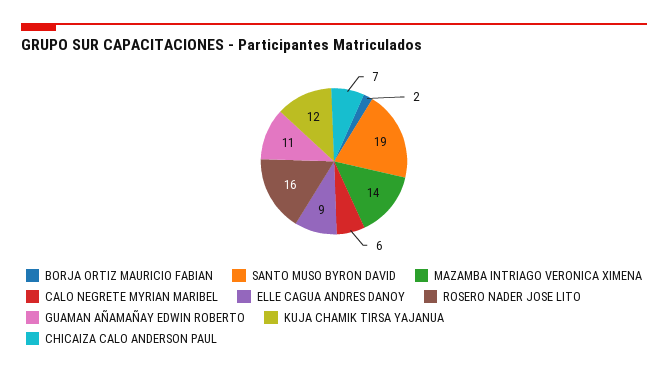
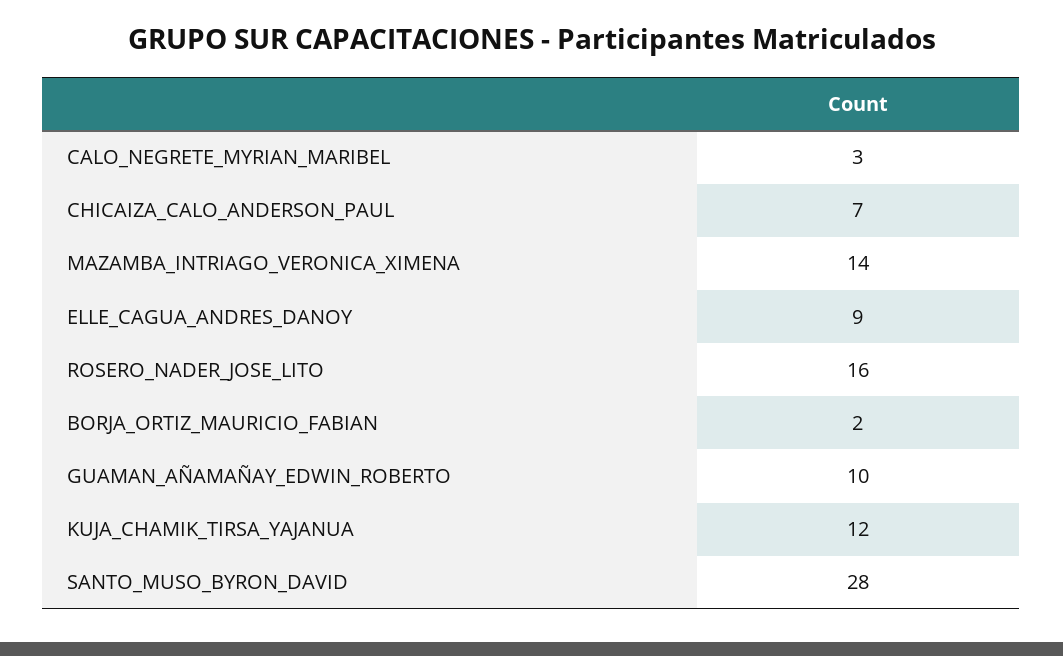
SANTO MUSO BYRON DAVID: 19 -> 28
CALO NEGRETE MYRIAN MARIBEL: 6 -> 3
GUAMAN AÑAMAÑAY EDWIN ROBERTO: 11 -> 10

